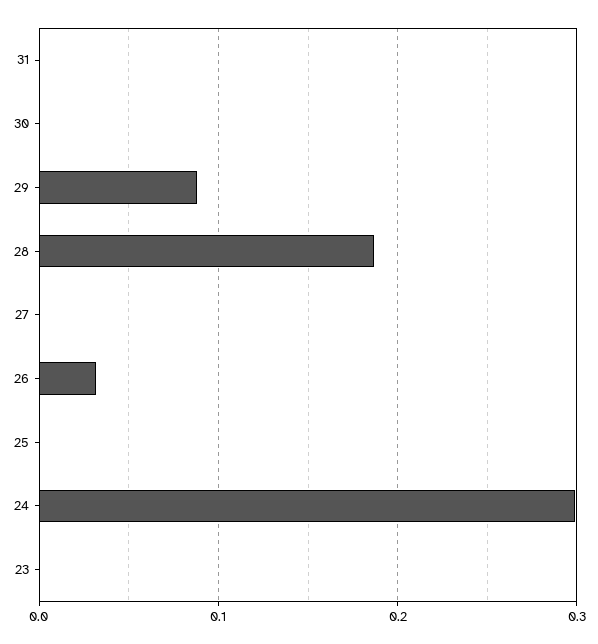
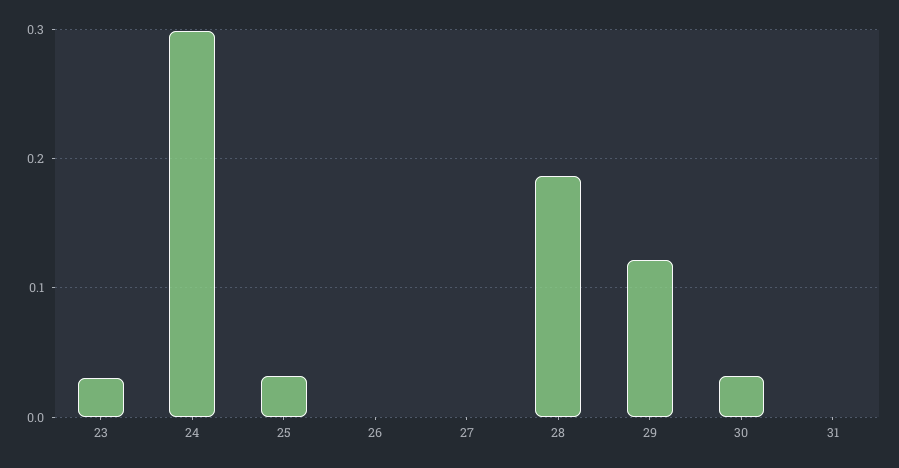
30: 0 -> 0.03
29: 0.09 -> 0.12
26: 0.03 -> 0
25: 0 -> 0.03
23: 0 -> 0.03

